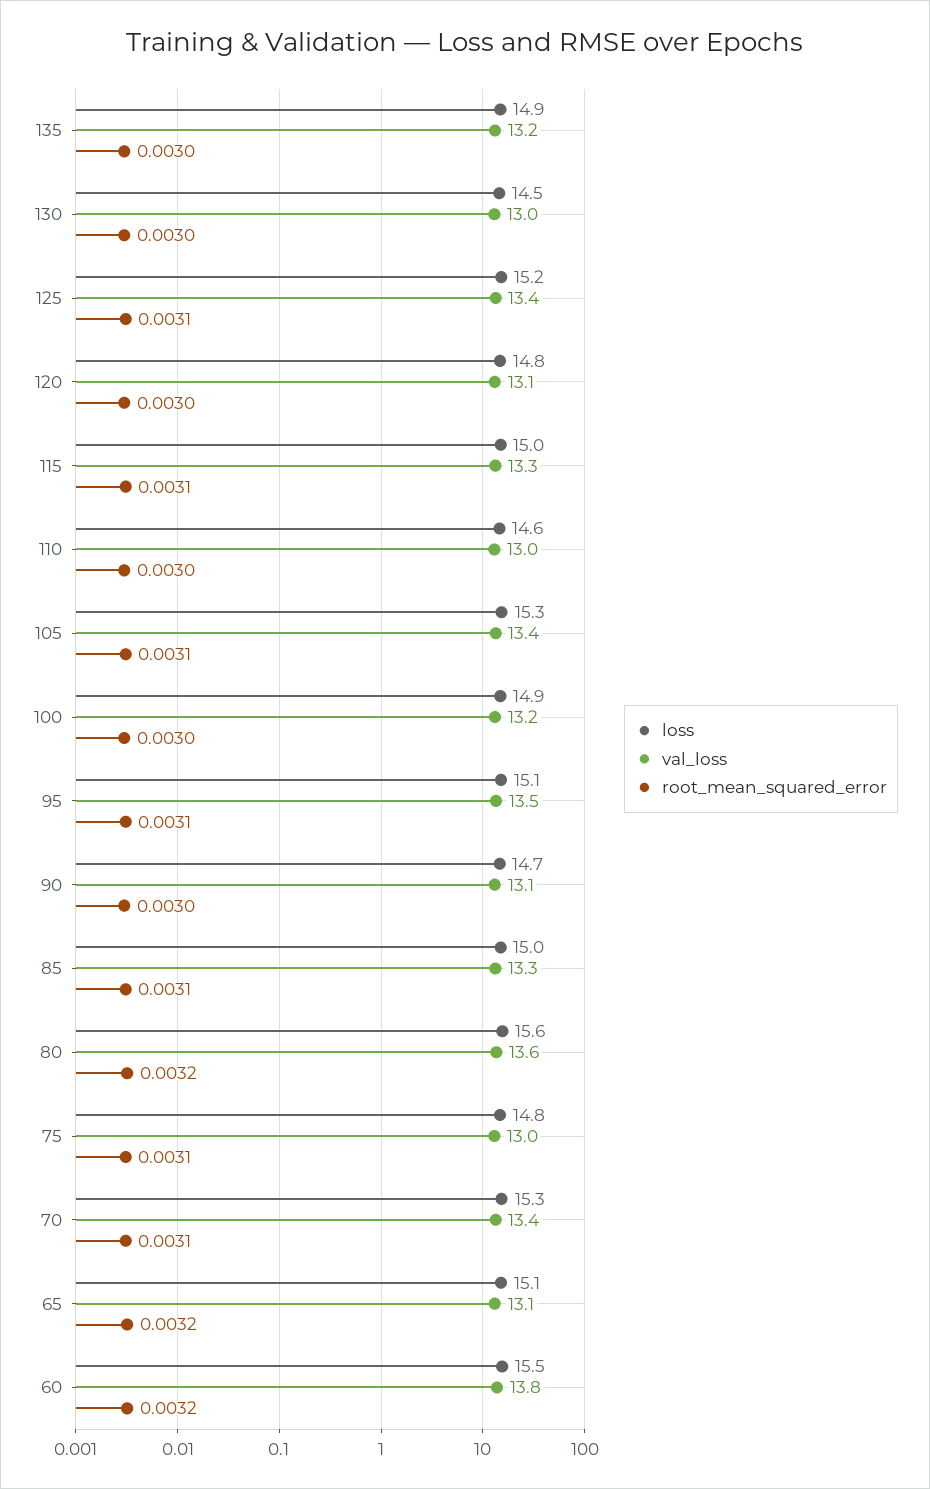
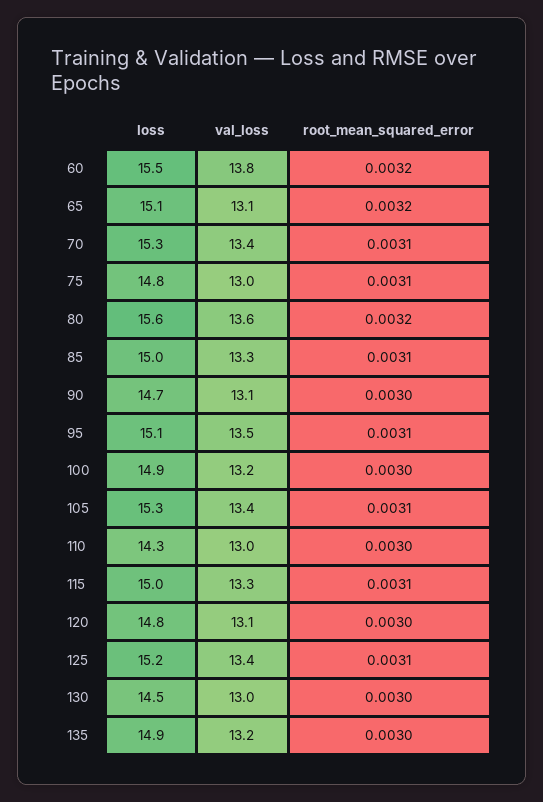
loss, 110: 14.6 -> 14.3

